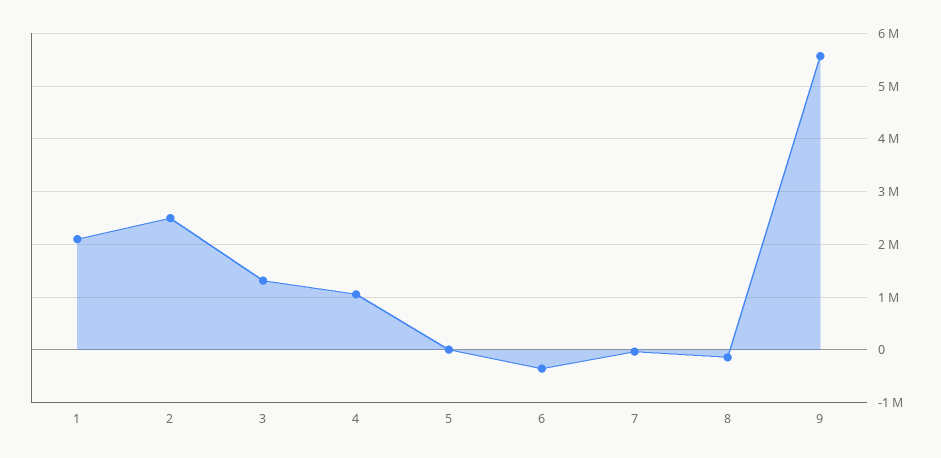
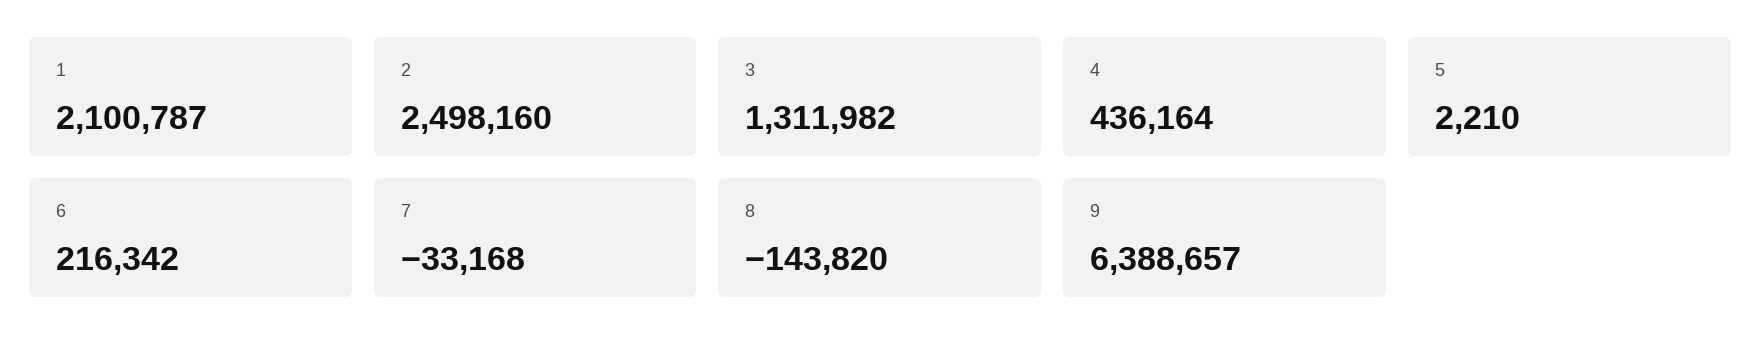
4: 1000000 -> 436164
6: -400000 -> 216342
9: 5600000 -> 6388657

